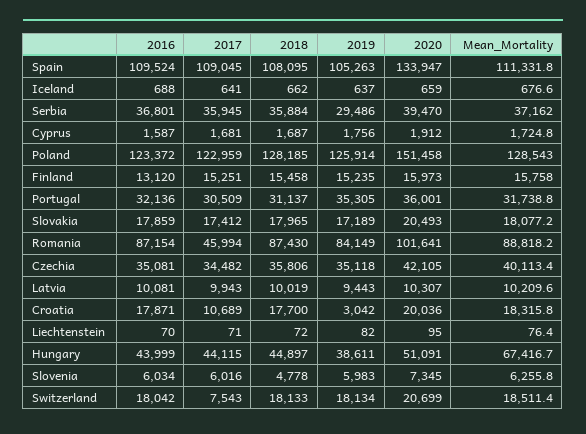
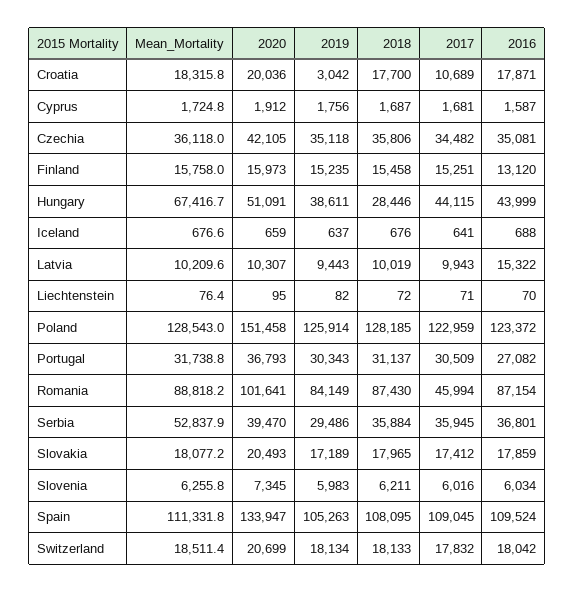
2018, Iceland: 662 -> 676
Mean_Mortality, Serbia: 37162 -> 52837.9
2016, Portugal: 32136 -> 27082
2019, Portugal: 35305 -> 30343
2020, Portugal: 36001 -> 36793
Mean_Mortality, Czechia: 40113.4 -> 36118
2016, Latvia: 10081 -> 15322
2018, Hungary: 44897 -> 28446
2018, Slovenia: 4778 -> 6211
2017, Switzerland: 7543 -> 17832

